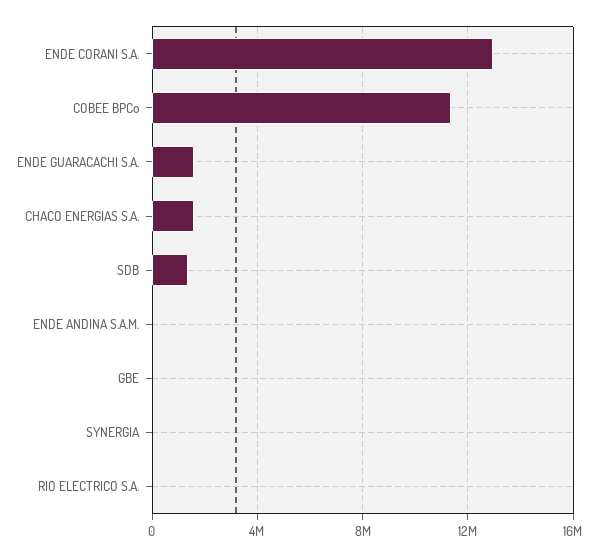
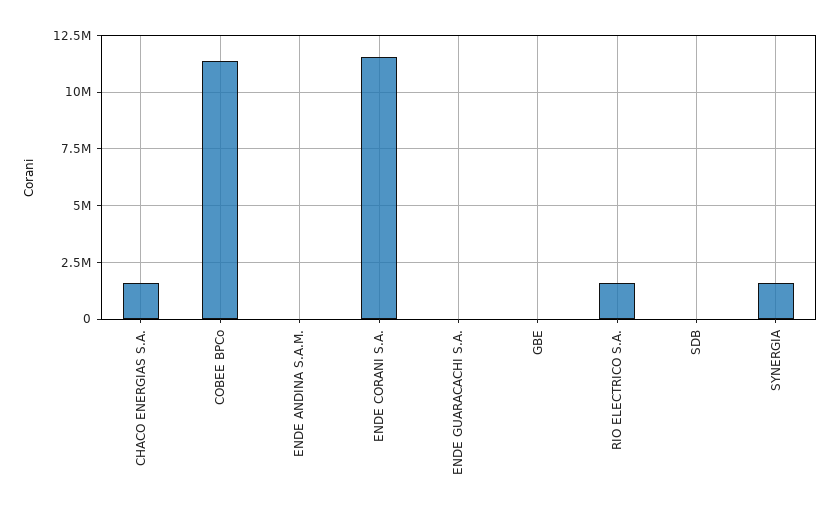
ENDE CORANI S.A.: 13000000 -> 11500000
ENDE GUARACACHI S.A.: 1500000 -> 0
SDB: 1500000 -> 0
SYNERGIA: 0 -> 1500000
RIO ELECTRICO S.A.: 0 -> 1500000

